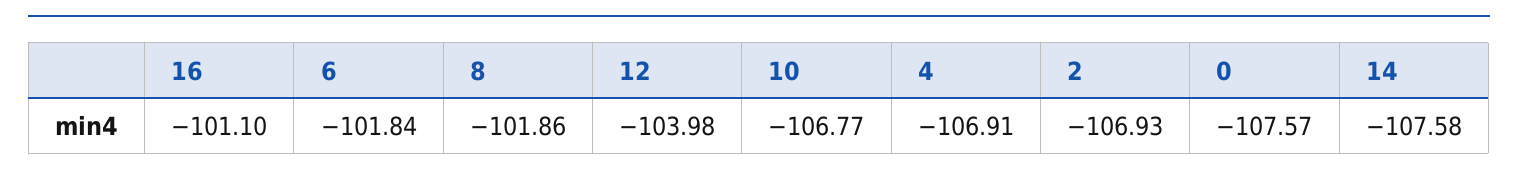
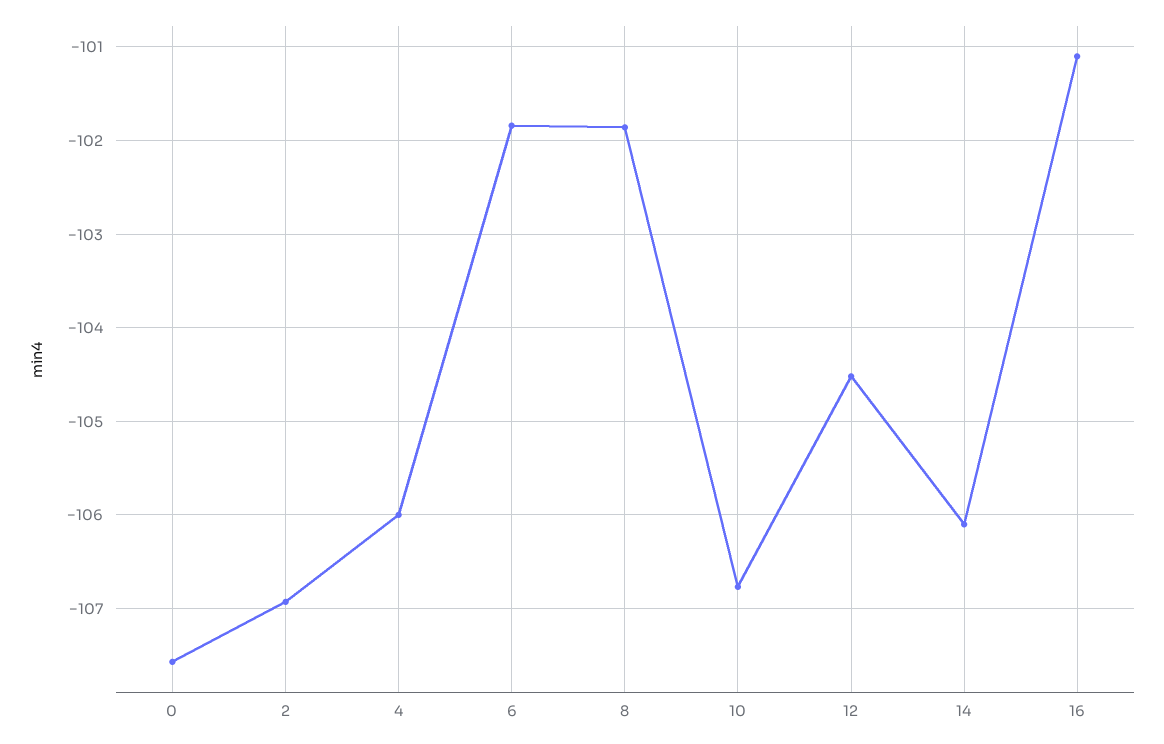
12: -103.98 -> -104.5
4: -106.91 -> -106
14: -107.58 -> -106.1

